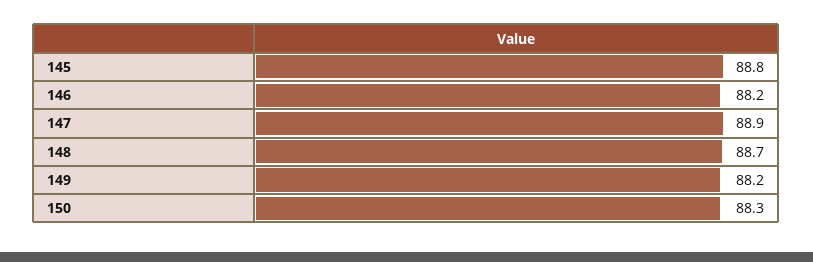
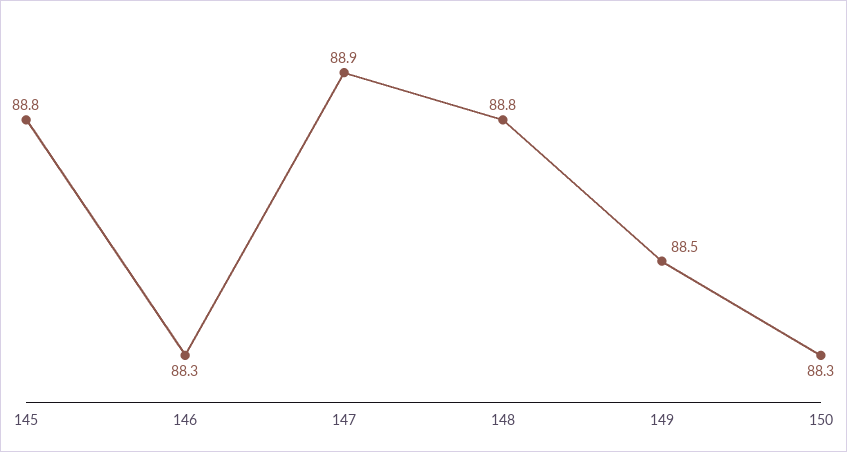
146: 88.2 -> 88.3
148: 88.7 -> 88.8
149: 88.2 -> 88.5

